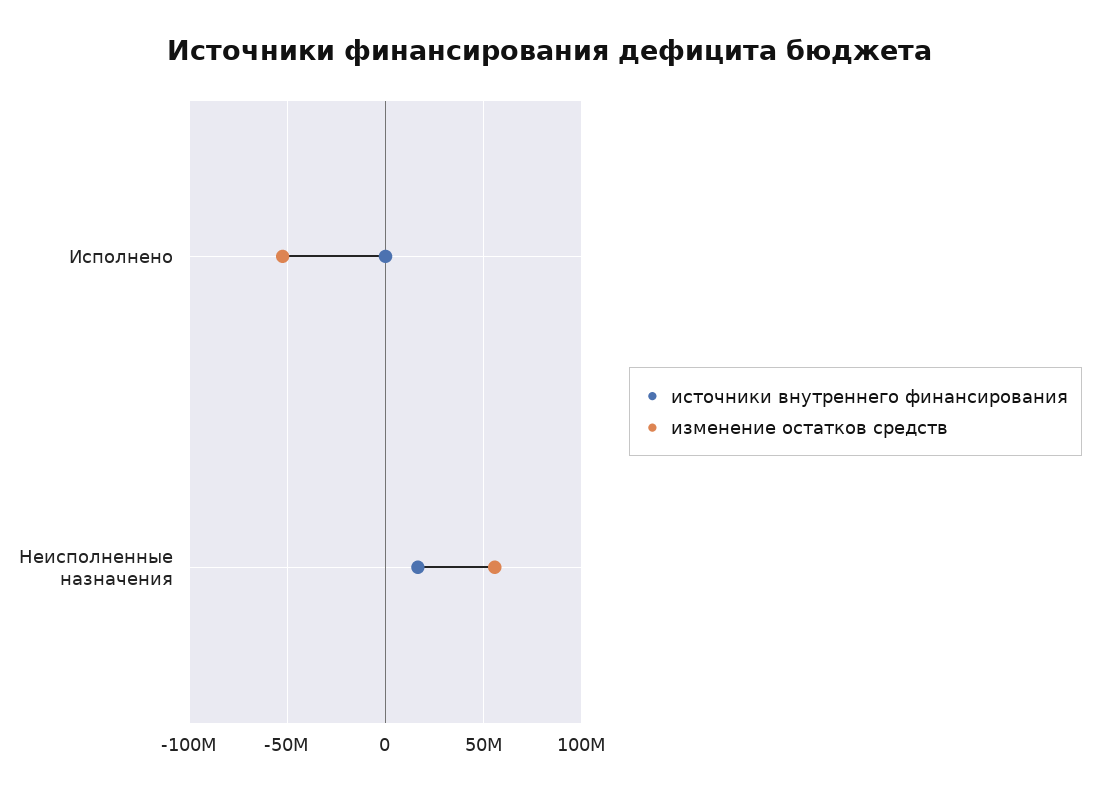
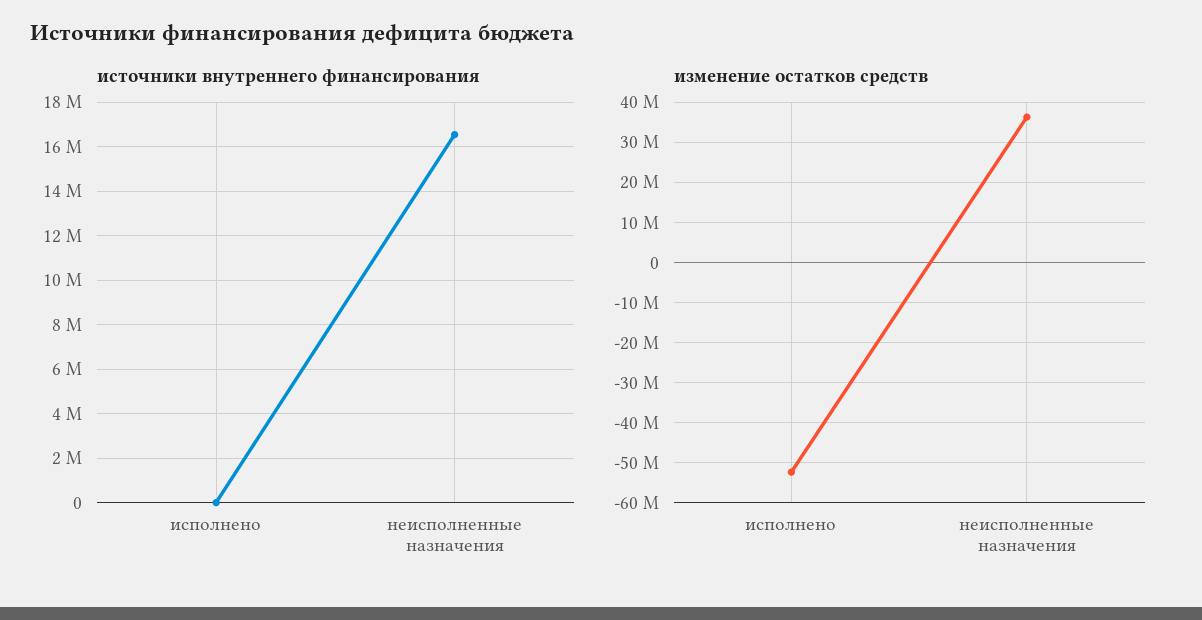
изменение остатков средств, Неисполненные назначения: 55000000 -> 36000000

